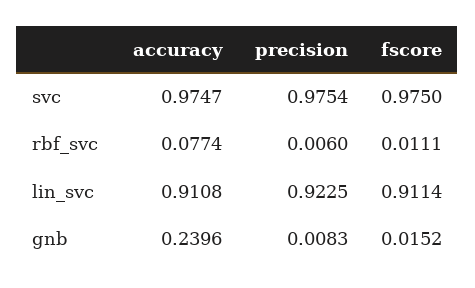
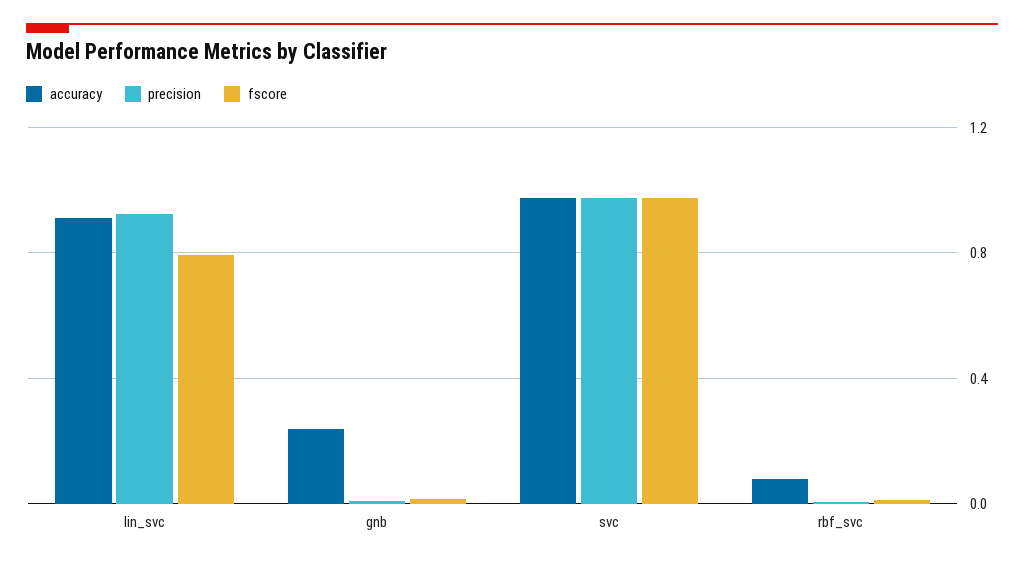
fscore, lin_svc: 0.9114 -> 0.8

